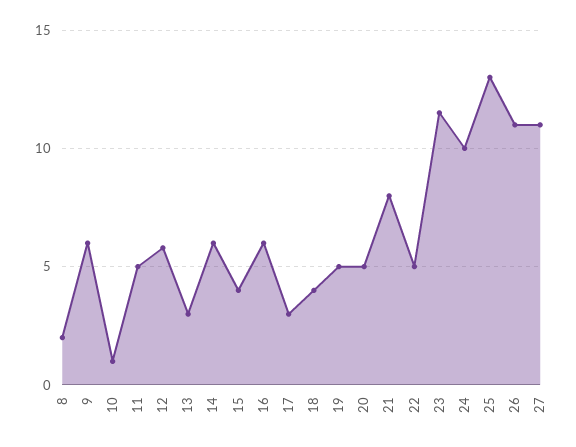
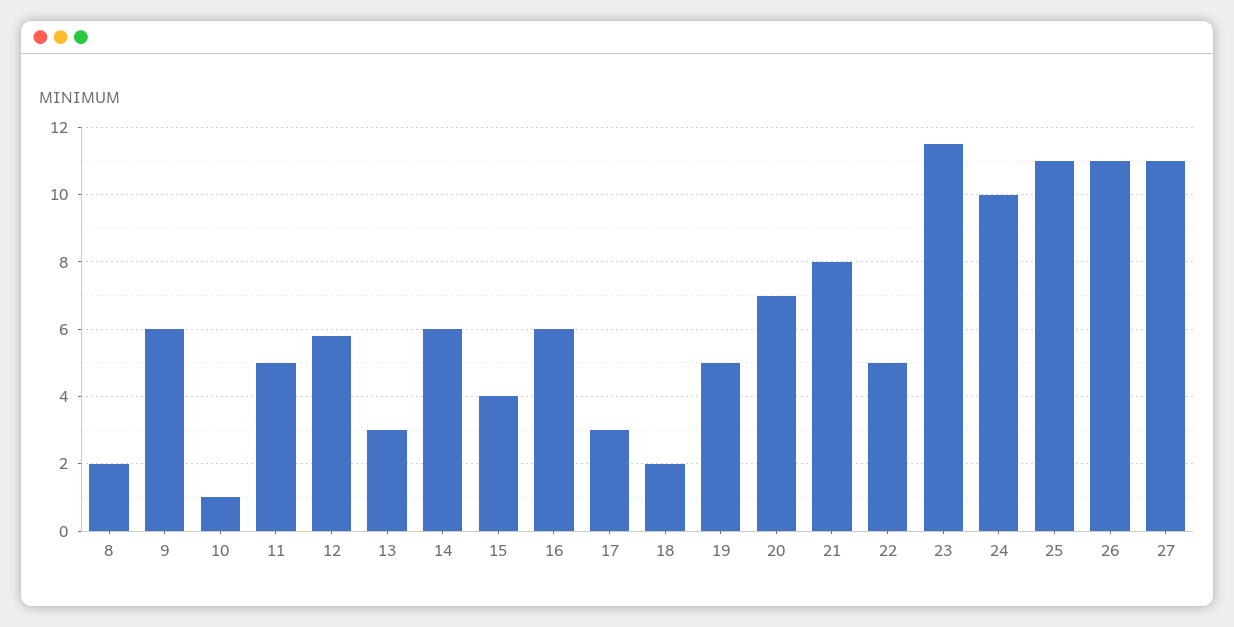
18: 4 -> 2
20: 5 -> 7
25: 13 -> 11

